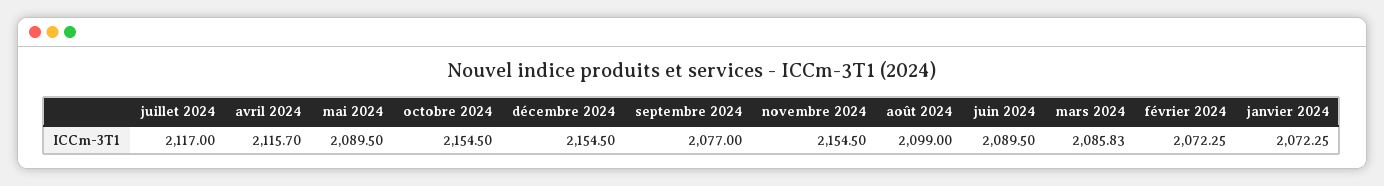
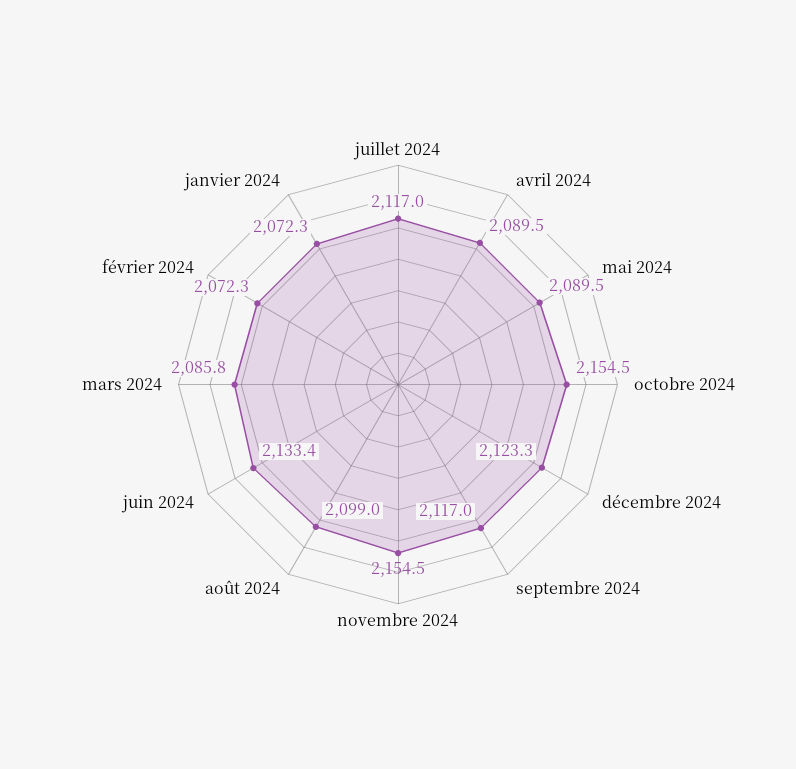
avril 2024: 2115.7 -> 2089.5
décembre 2024: 2154.5 -> 2123.3
septembre 2024: 2077 -> 2117
juin 2024: 2089.5 -> 2133.4

